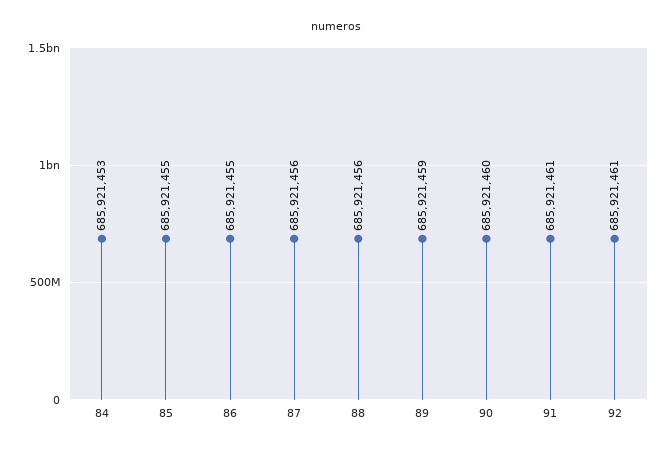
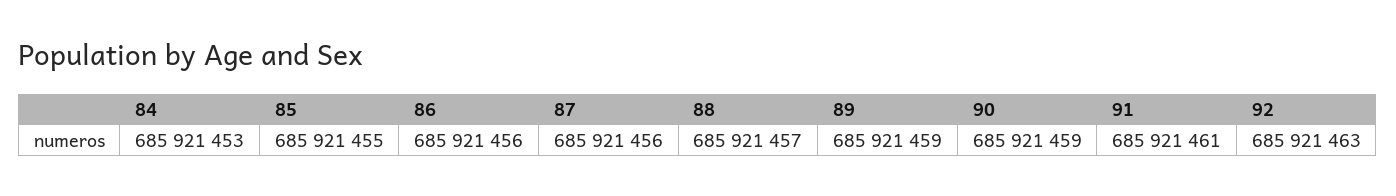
86: 685921455 -> 685921456
88: 685921456 -> 685921457
90: 685921460 -> 685921459
92: 685921461 -> 685921463

